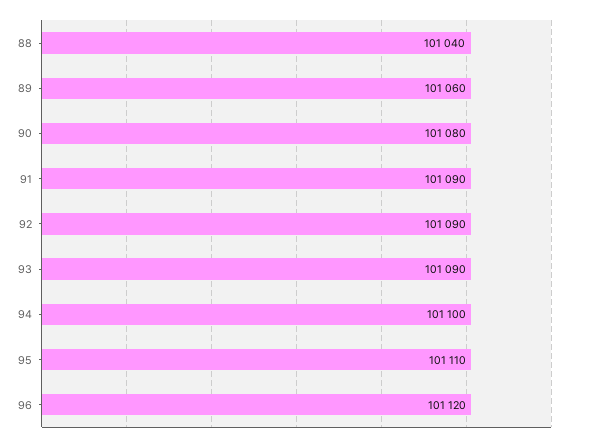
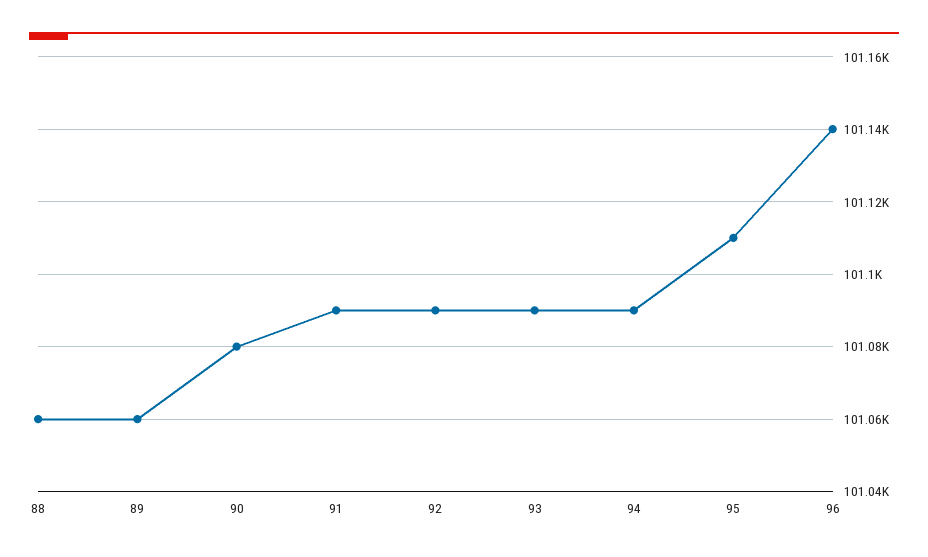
88: 101040 -> 101060
94: 101100 -> 101090
96: 101120 -> 101140

